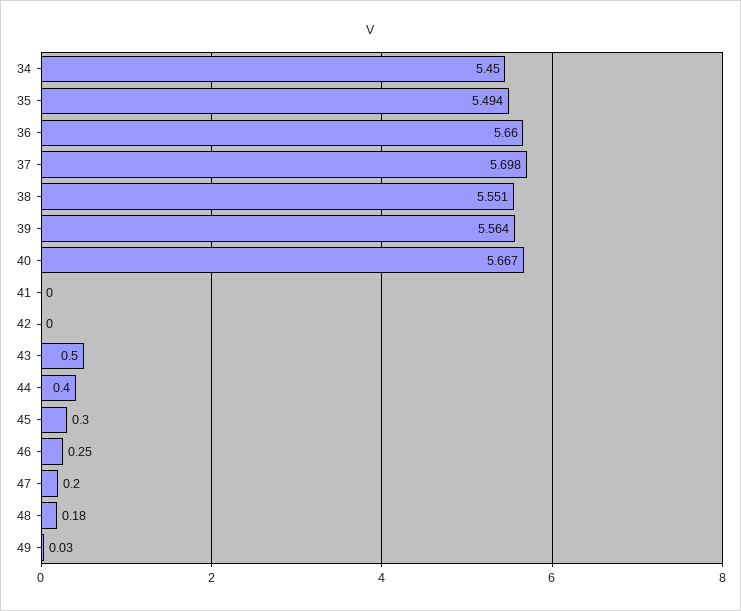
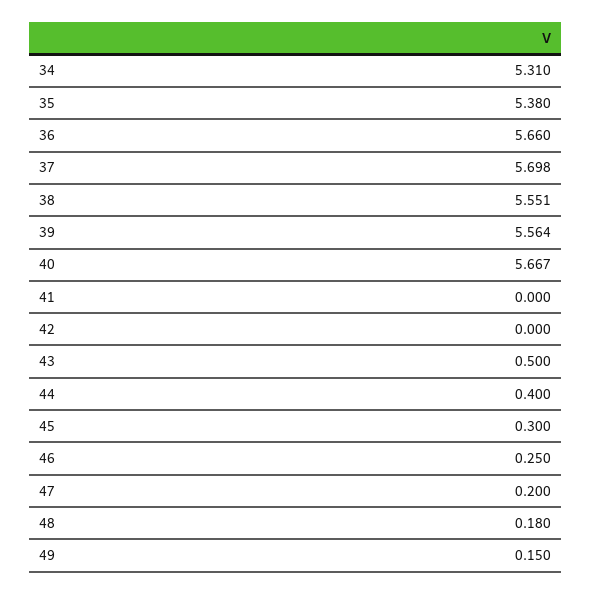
34: 5.45 -> 5.31
35: 5.494 -> 5.38
49: 0.03 -> 0.15

